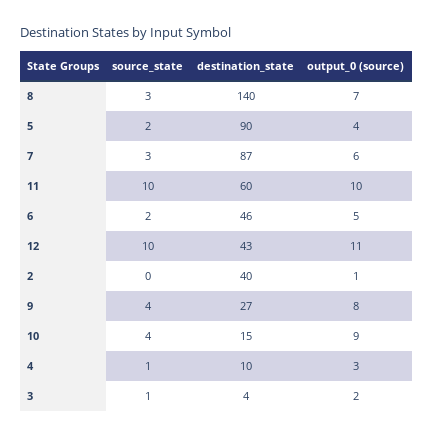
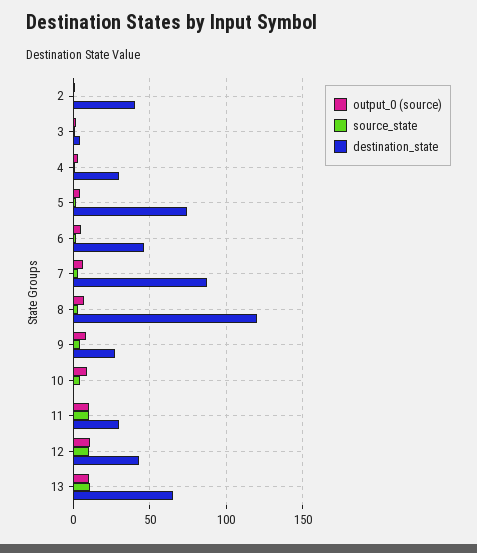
destination_state, 8: 140 -> 120
destination_state, 5: 90 -> 75
destination_state, 11: 60 -> 30
destination_state, 10: 15 -> 0
destination_state, 4: 10 -> 30
output_0 (source), 13: none -> 10
source_state, 13: none -> 10
destination_state, 13: none -> 65

